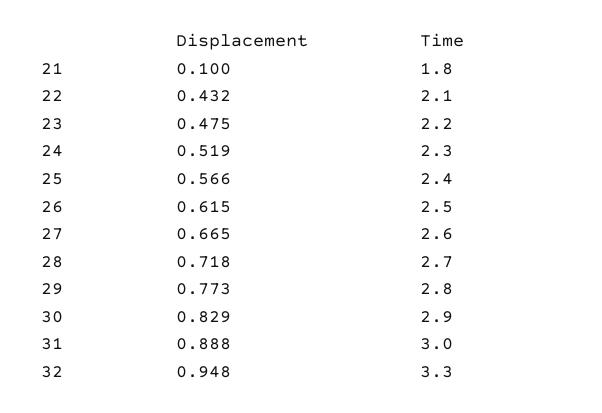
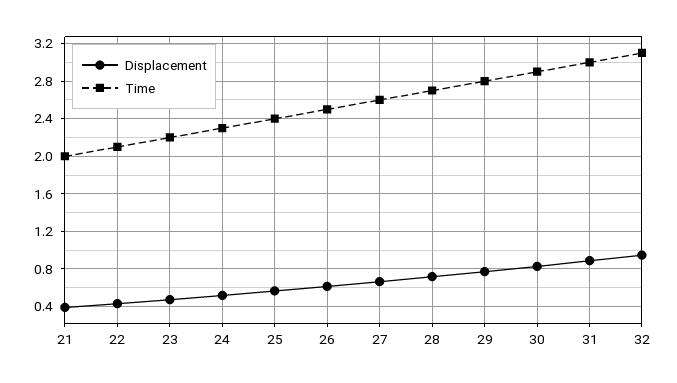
Displacement, 21: 0.1 -> 0.4
Time, 21: 1.8 -> 2
Time, 32: 3.3 -> 3.1

